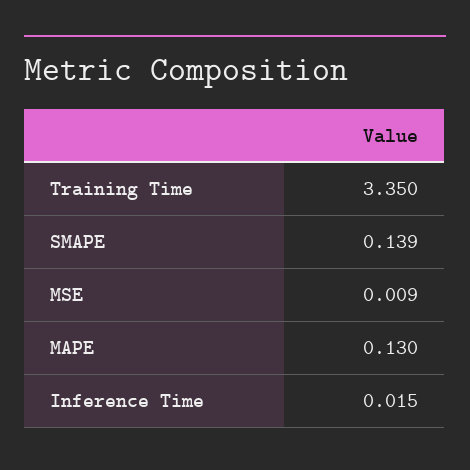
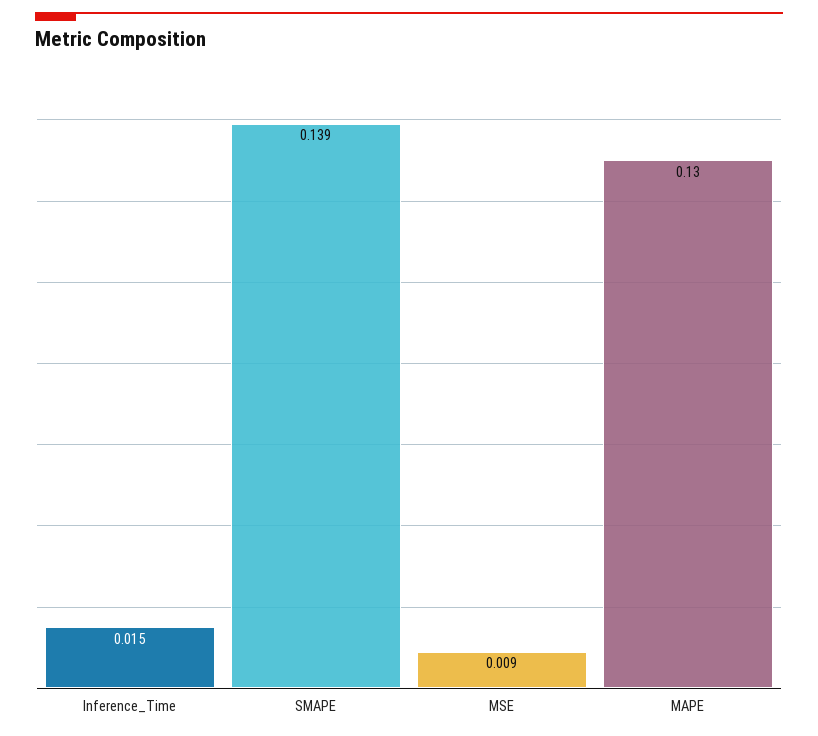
Training Time: 3.35 -> none

